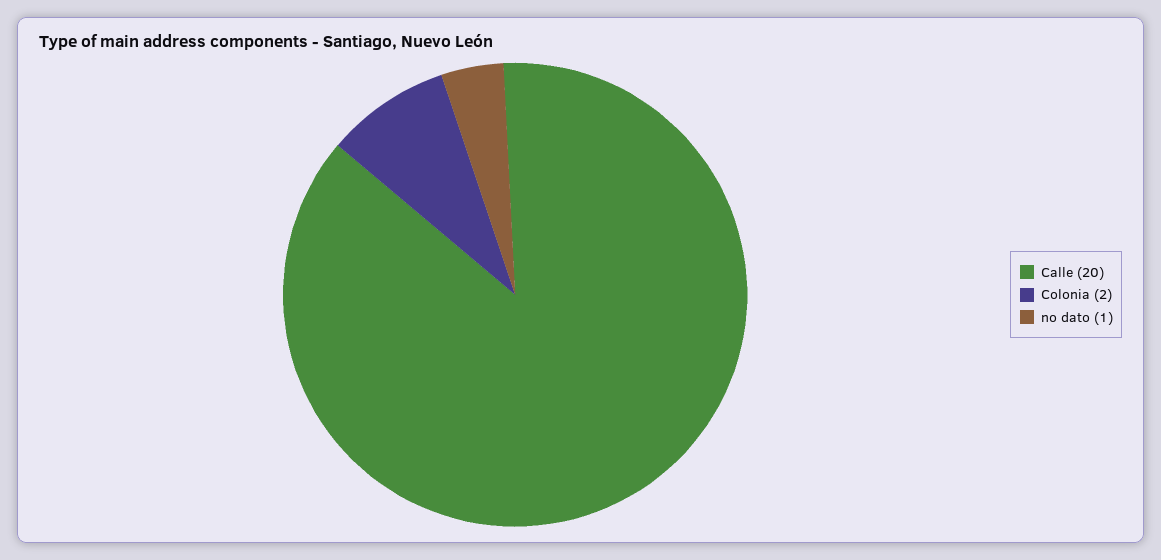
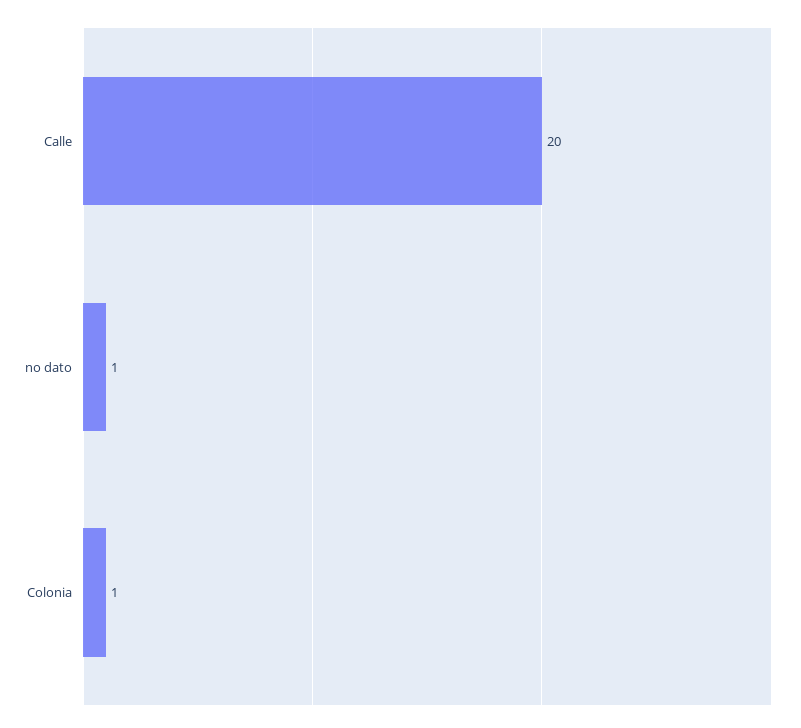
Colonia: 2 -> 1

